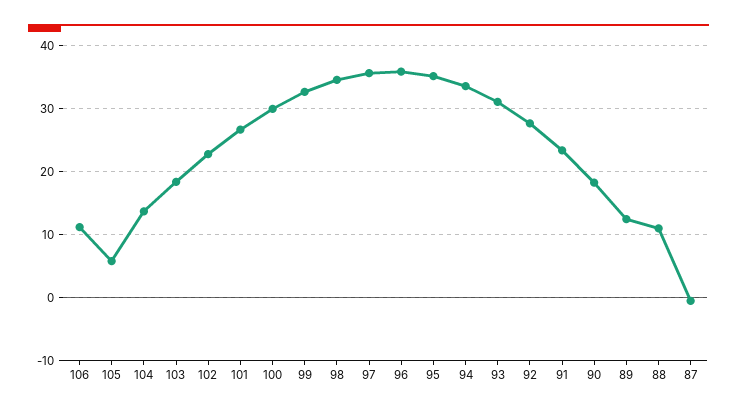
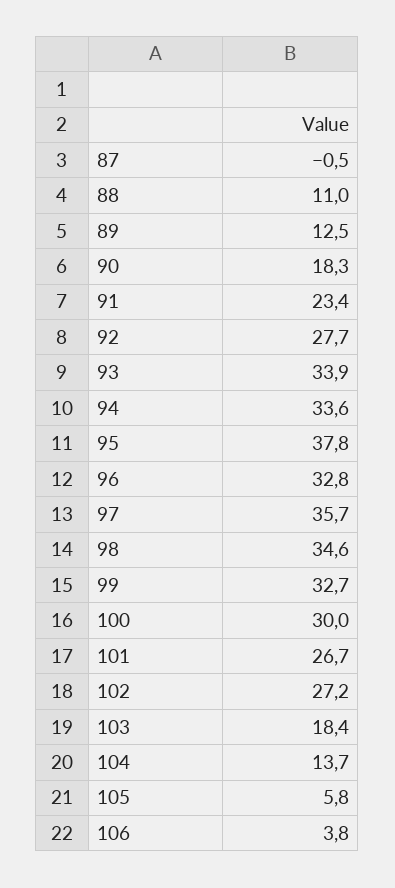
106: 11 -> 3.8
102: 23 -> 27.2
96: 36 -> 32.8
95: 35 -> 37.8
93: 31 -> 33.9

